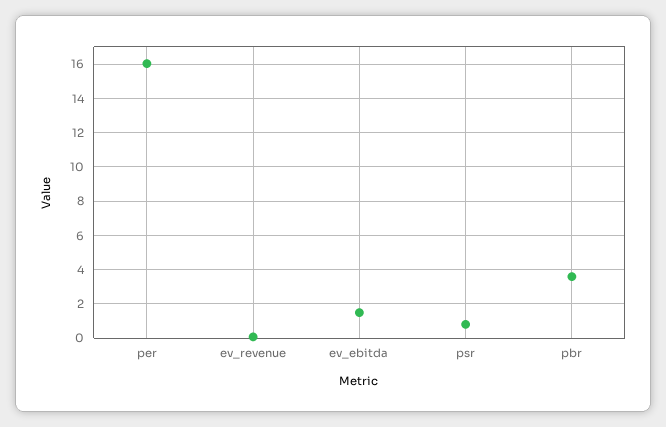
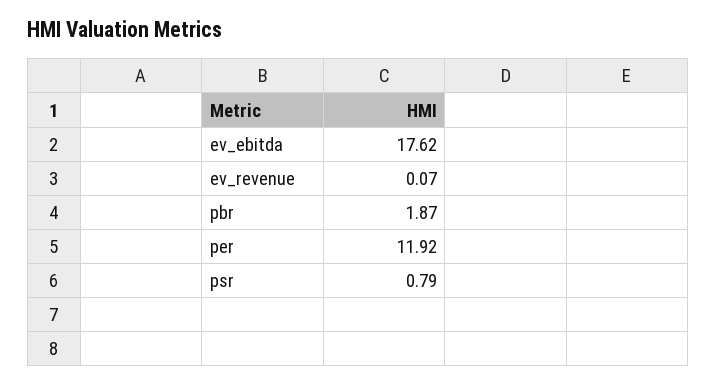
per: 16 -> 11.92
ev_ebitda: 1.5 -> 17.62
pbr: 3.5 -> 1.87

